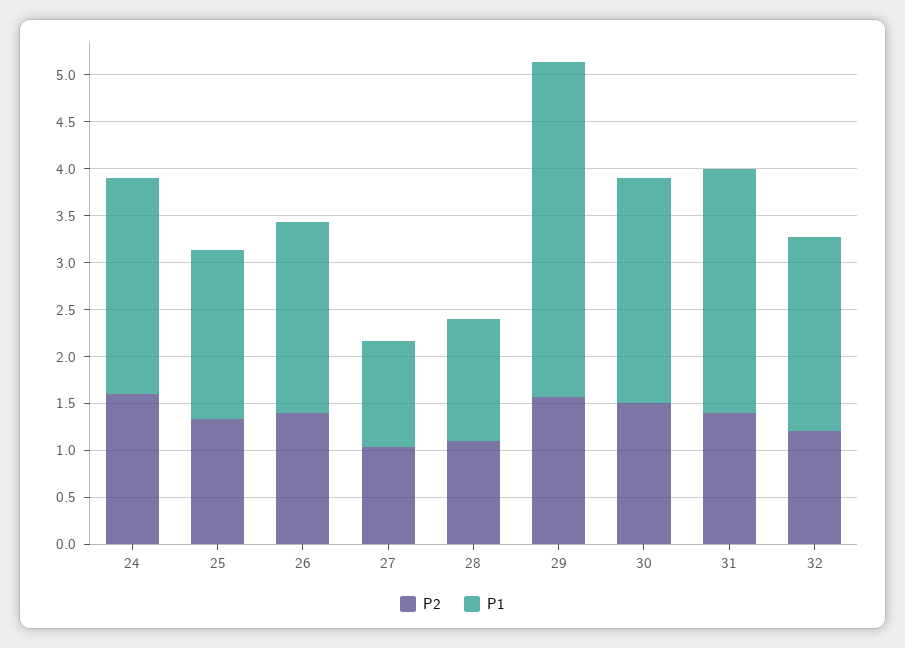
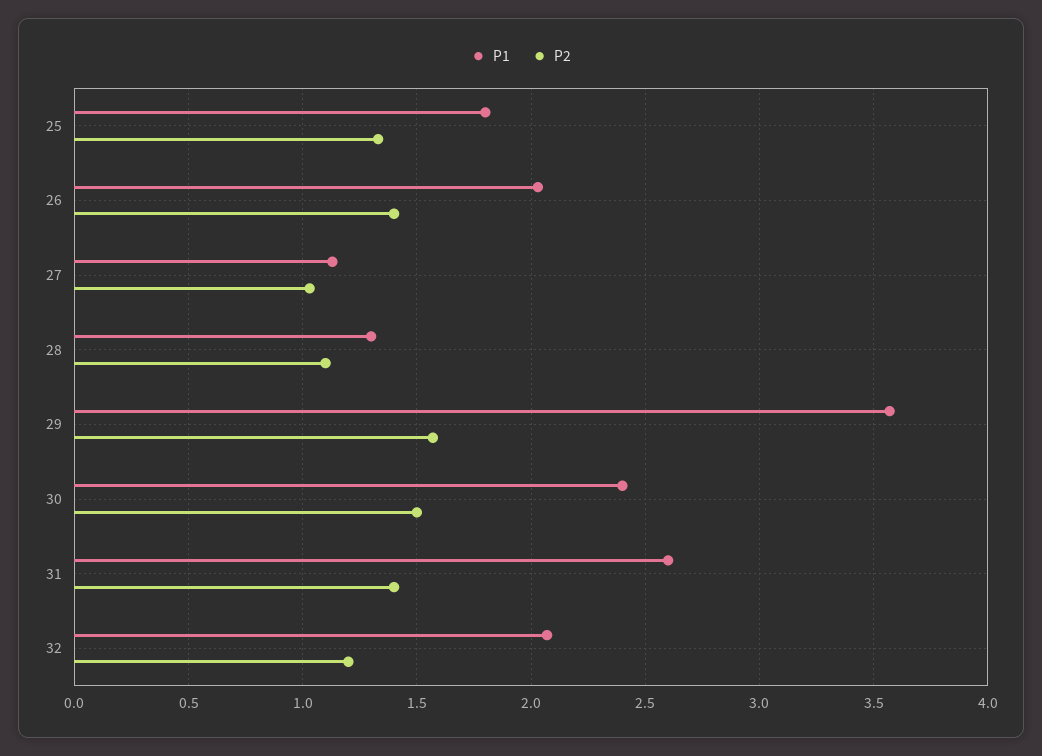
P2, 24: 1.6 -> none
P1, 24: 2.3 -> none

